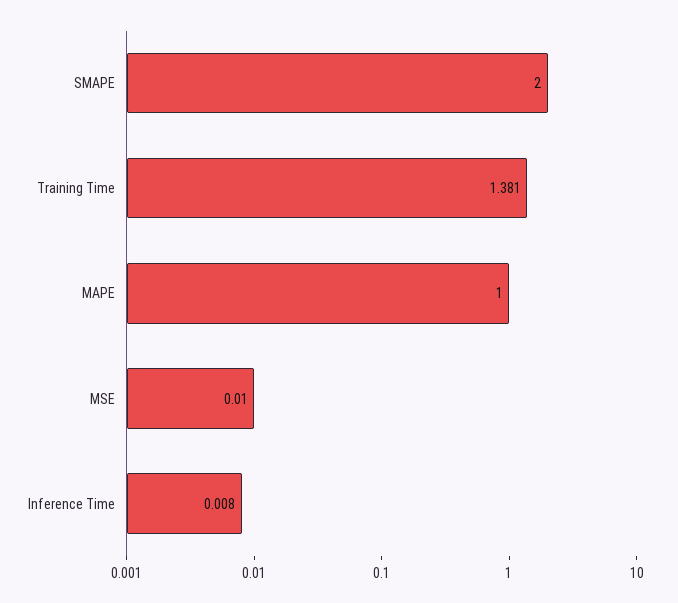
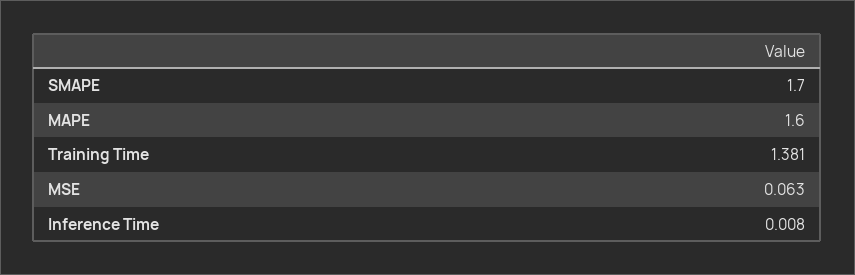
SMAPE: 2 -> 1.7
MAPE: 1 -> 1.6
MSE: 0.01 -> 0.063

